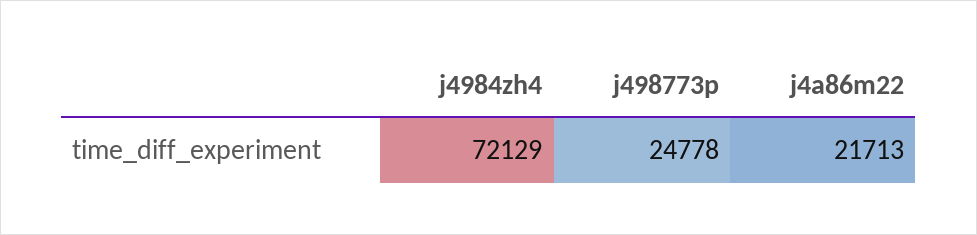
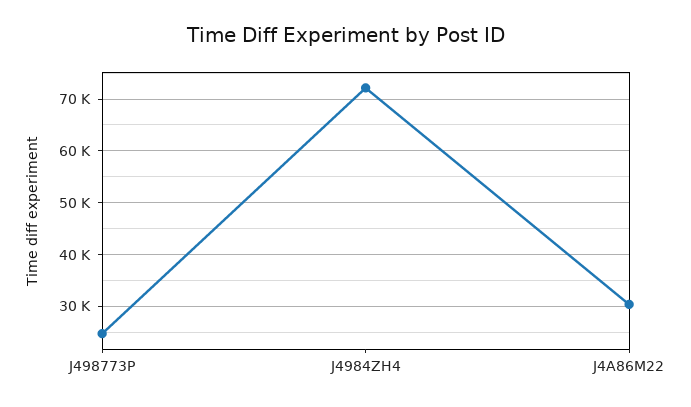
j4a86m22: 21713 -> 30000

